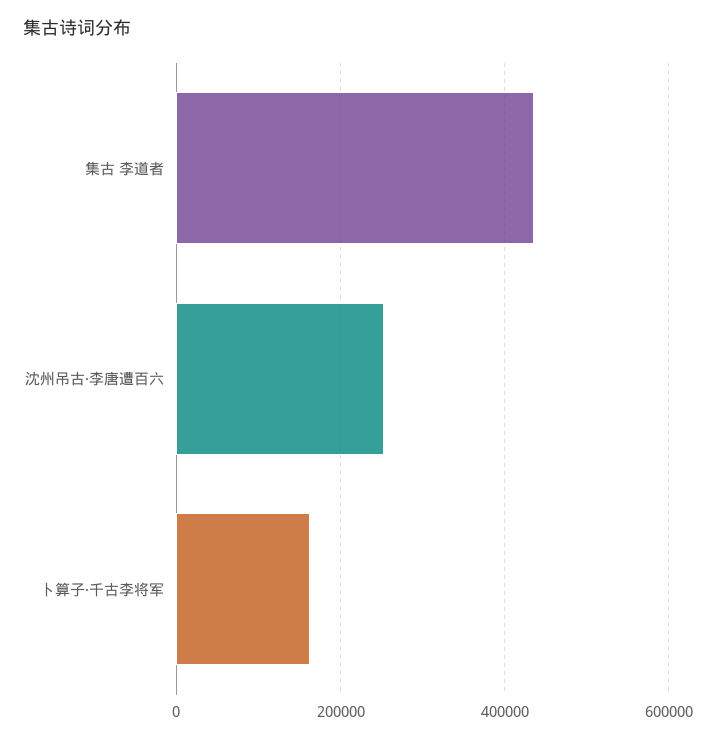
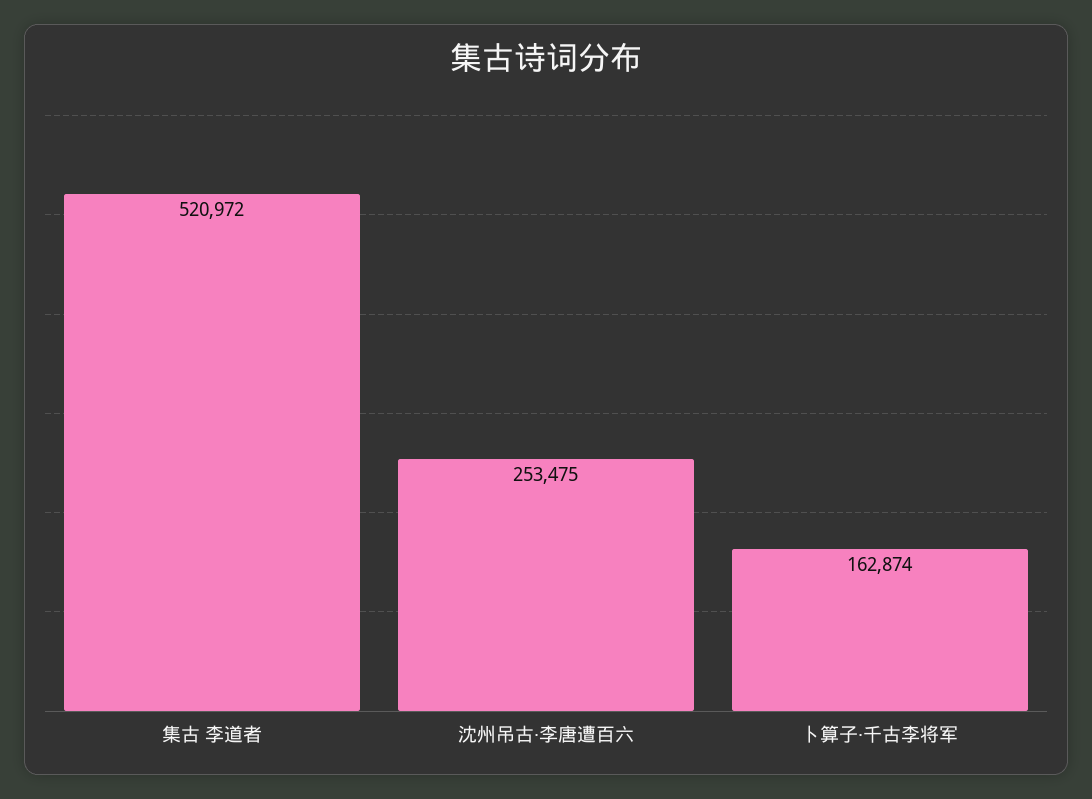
集古 李道者: 440000 -> 520972

